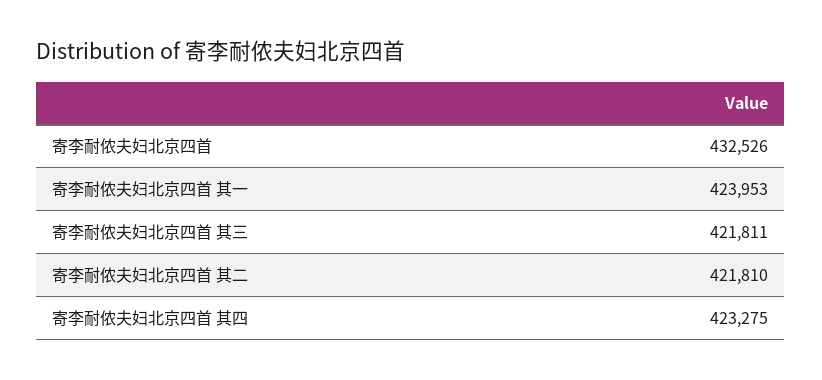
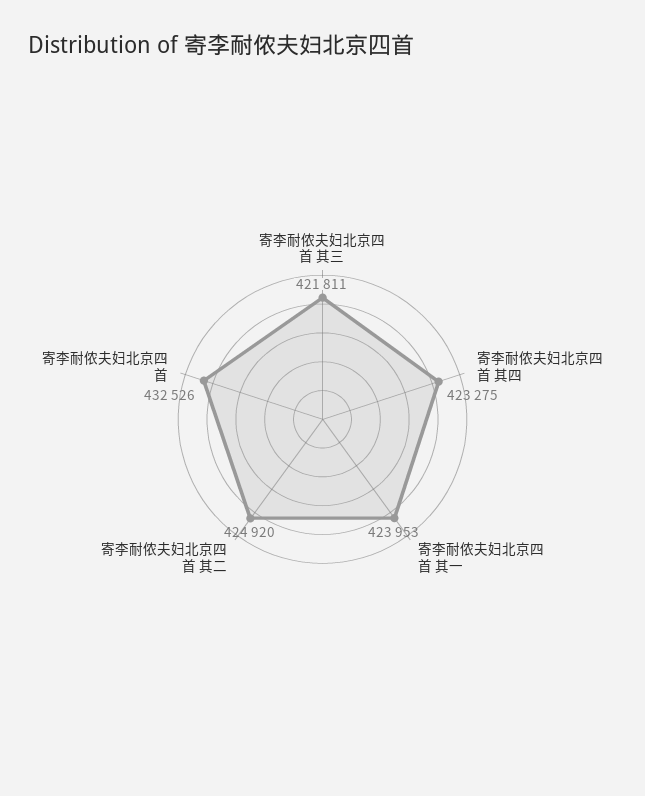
寄李耐侬夫妇北京四首 其二: 421810 -> 424920

